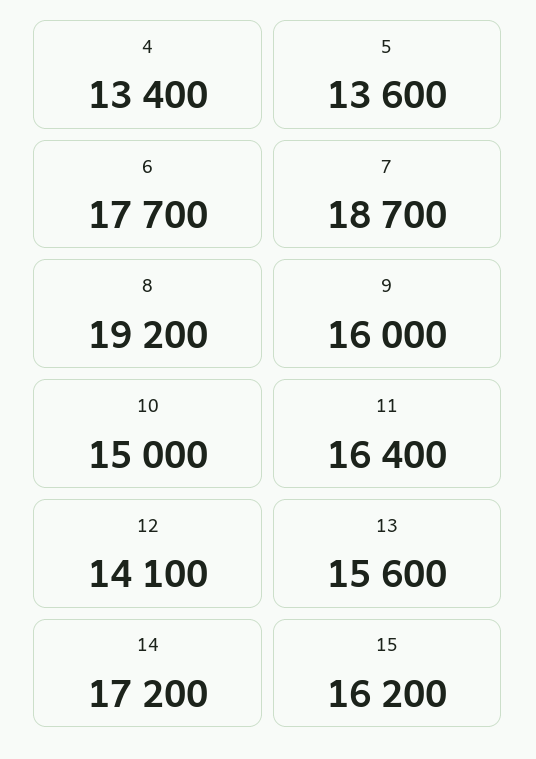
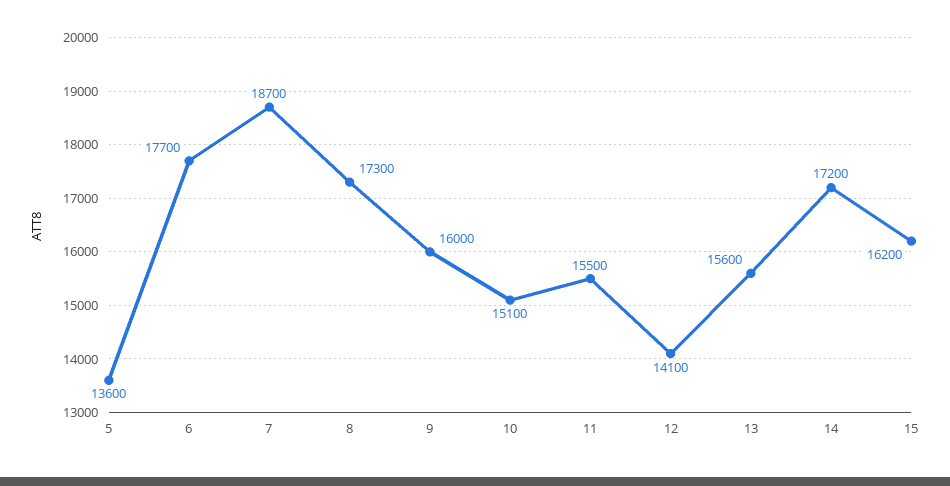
4: 13400 -> none
8: 19200 -> 17300
10: 15000 -> 15100
11: 16400 -> 15500

